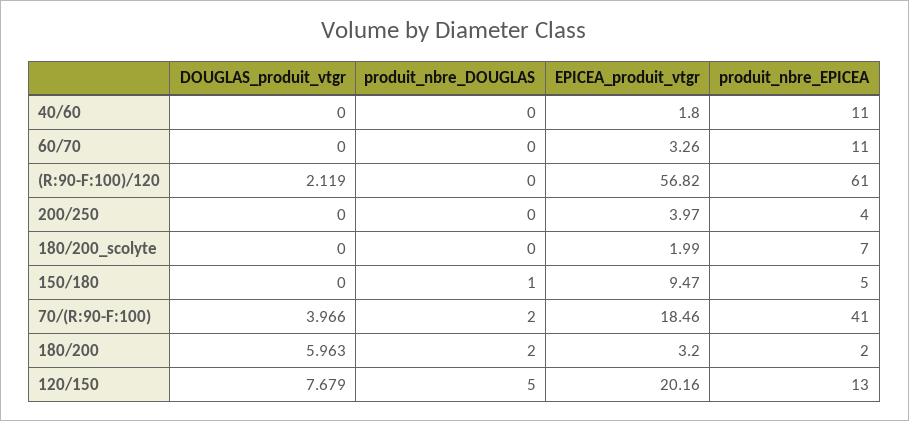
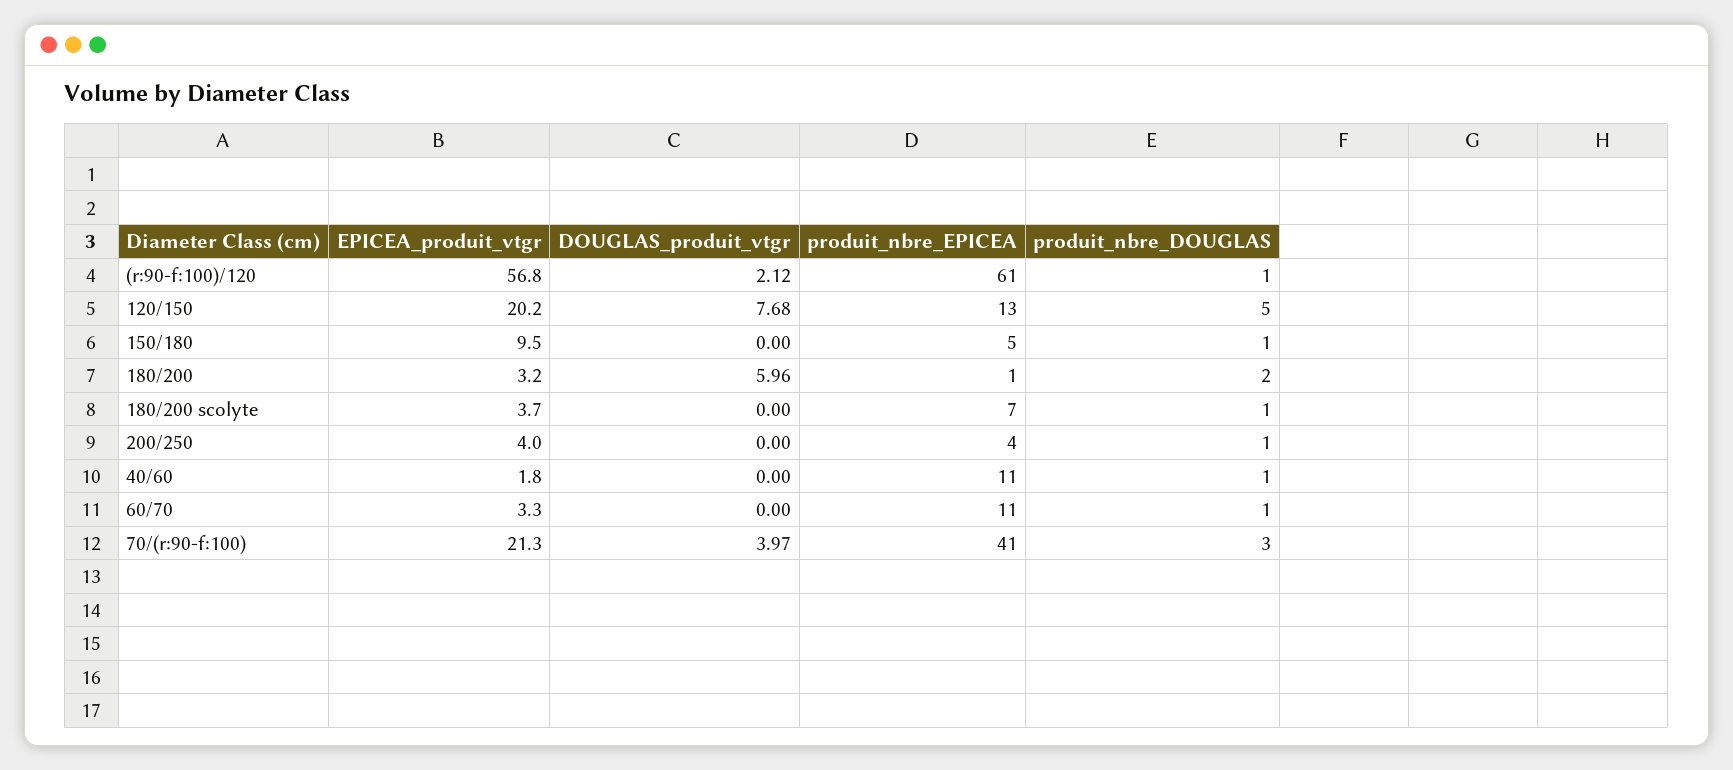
produit_nbre_DOUGLAS, 40/60: 0 -> 1
produit_nbre_DOUGLAS, 60/70: 0 -> 1
produit_nbre_DOUGLAS, (R:90-F:100)/120: 0 -> 1
produit_nbre_DOUGLAS, 200/250: 0 -> 1
produit_nbre_DOUGLAS, 180/200_scolyte: 0 -> 1
EPICEA_produit_vtgr, 180/200_scolyte: 1.99 -> 3.7
produit_nbre_DOUGLAS, 70/(R:90-F:100): 2 -> 3
EPICEA_produit_vtgr, 70/(R:90-F:100): 18.46 -> 21.3
produit_nbre_EPICEA, 180/200: 2 -> 1

